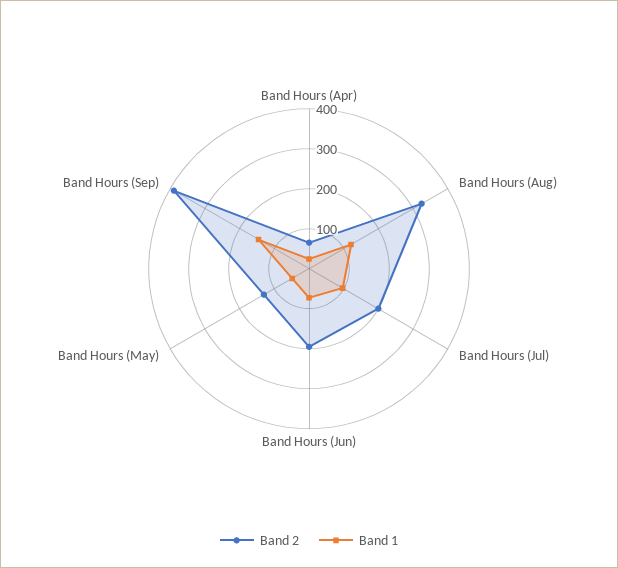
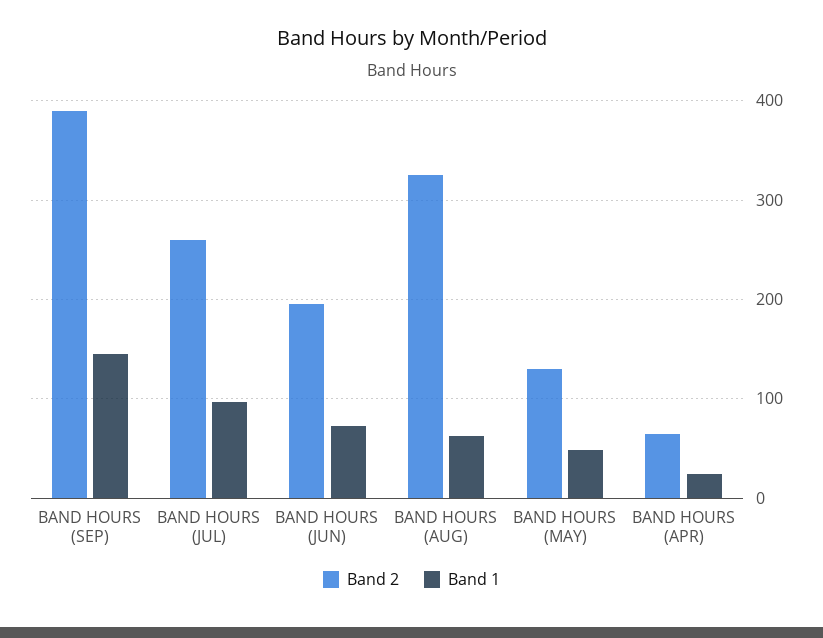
Band 1, Band Hours (Aug): 120 -> 60
Band 2, Band Hours (Jul): 200 -> 260

